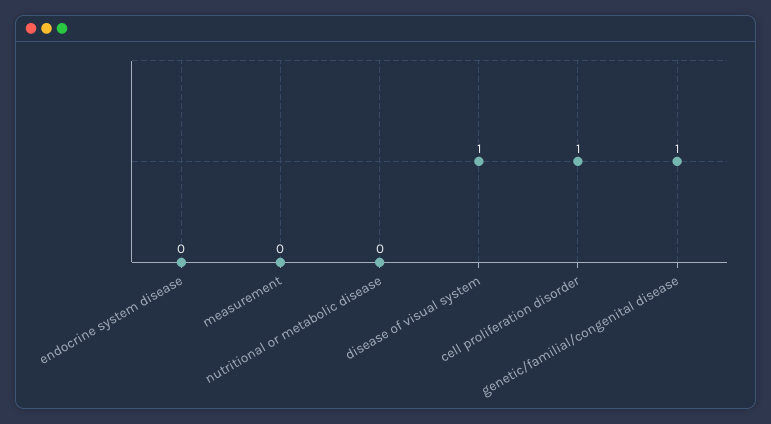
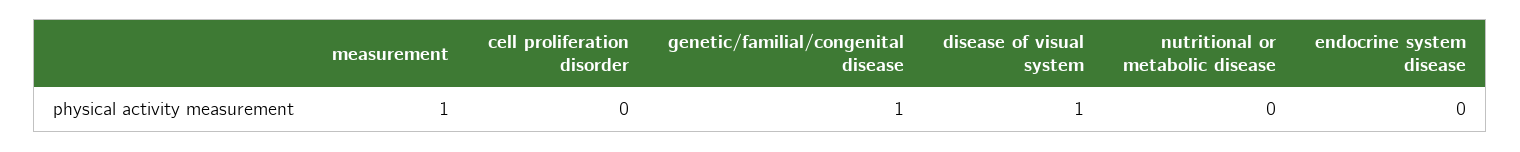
measurement: 0 -> 1
cell proliferation disorder: 1 -> 0

